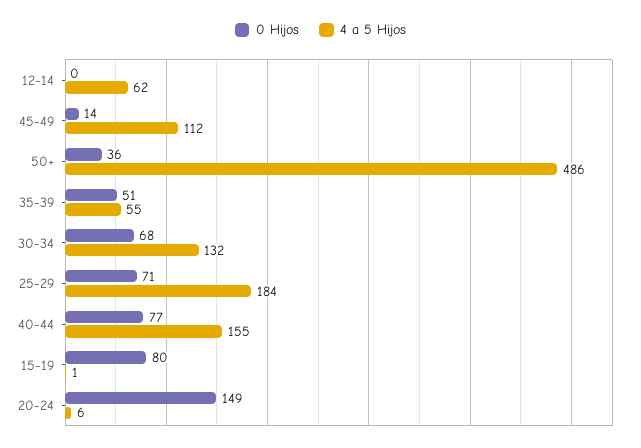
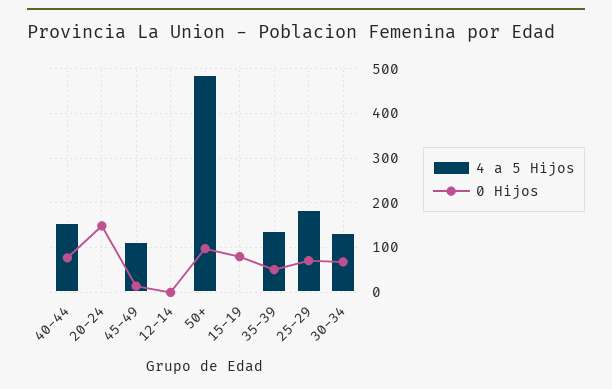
4 a 5 Hijos, 12-14: 62 -> 0
0 Hijos, 50+: 36 -> 100
4 a 5 Hijos, 35-39: 55 -> 140

